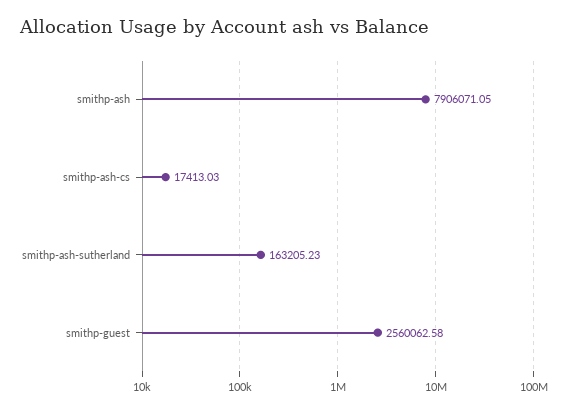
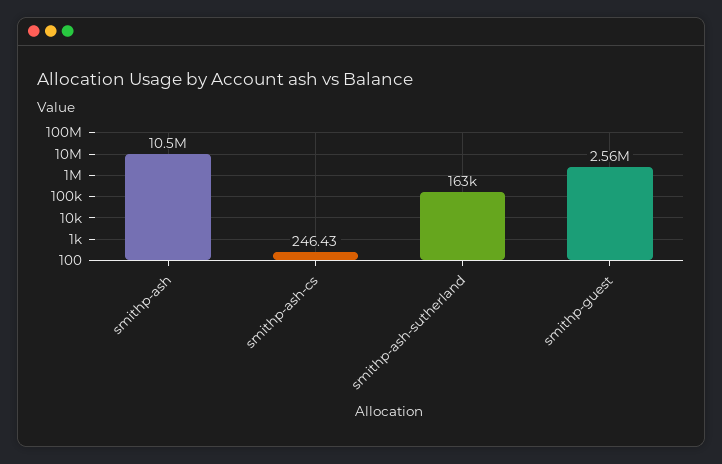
smithp-ash: 7906071.05 -> 10500000
smithp-ash-cs: 17413.03 -> 246.43

